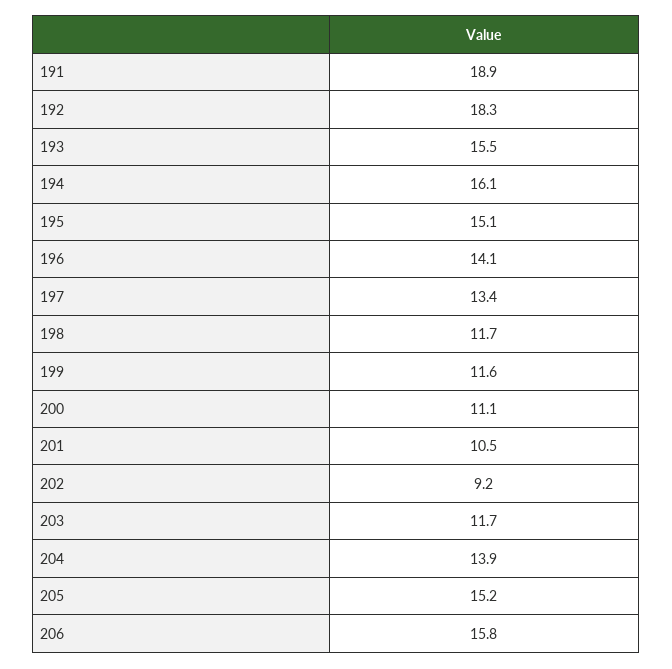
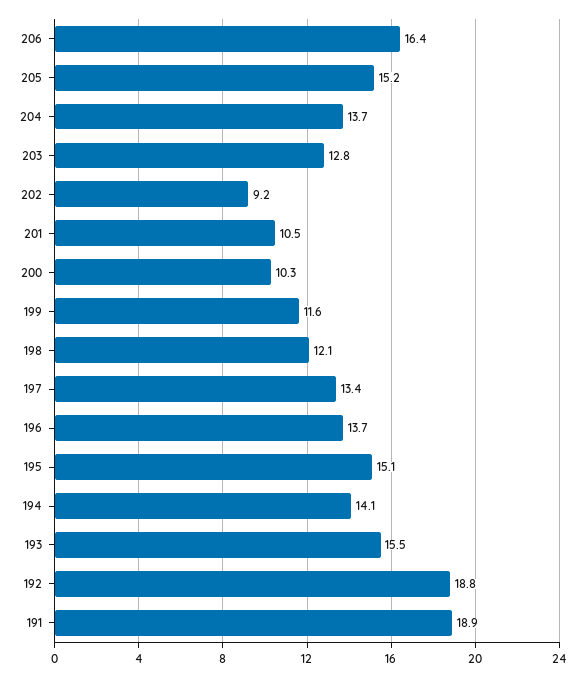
192: 18.3 -> 18.8
194: 16.1 -> 14.1
196: 14.1 -> 13.7
198: 11.7 -> 12.1
200: 11.1 -> 10.3
203: 11.7 -> 12.8
204: 13.9 -> 13.7
206: 15.8 -> 16.4

